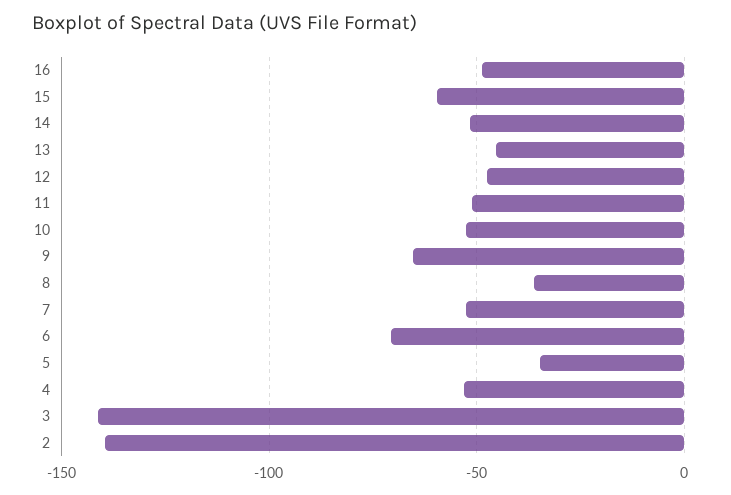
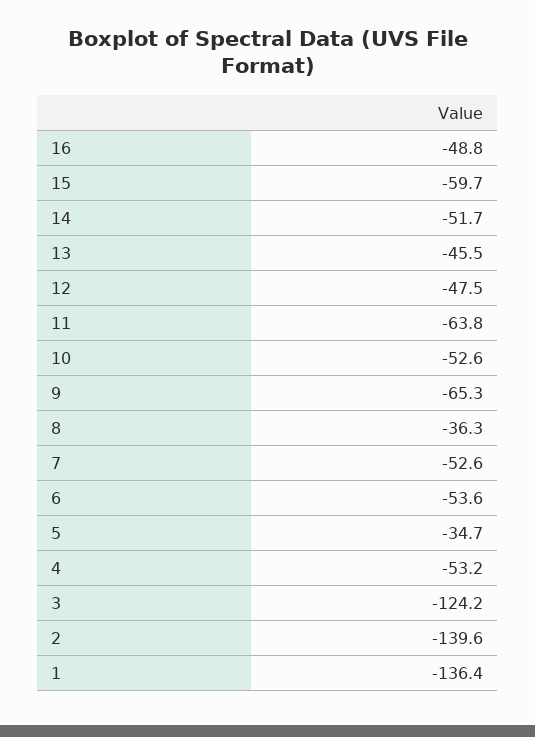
11: -50 -> -63.8
6: -70 -> -53.6
3: -140 -> -124.2
1: none -> -136.4

